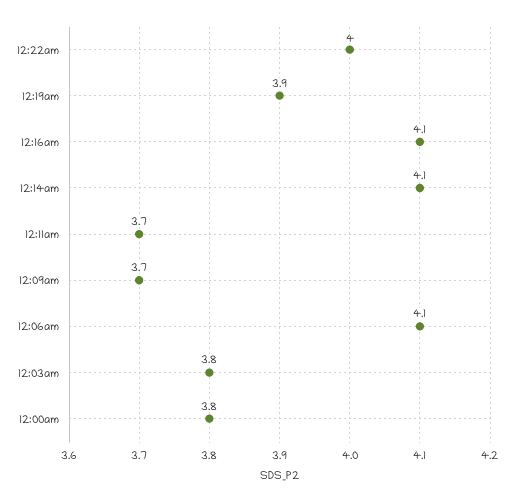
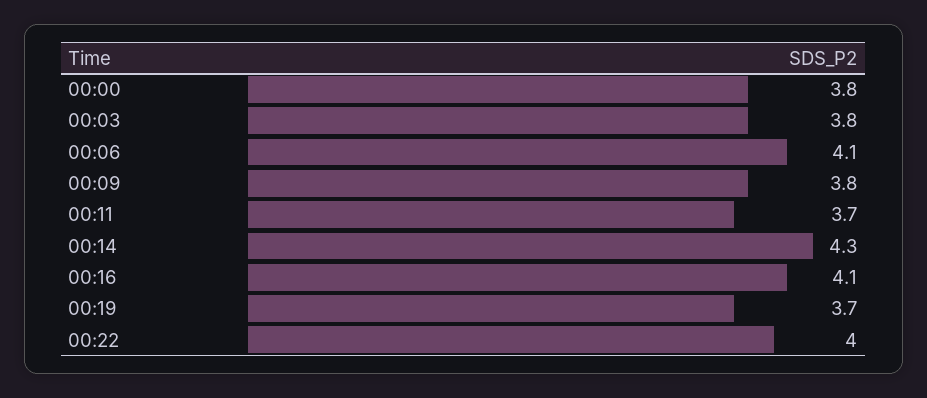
12:19am: 3.9 -> 3.7
12:14am: 4.1 -> 4.3
12:09am: 3.7 -> 3.8

